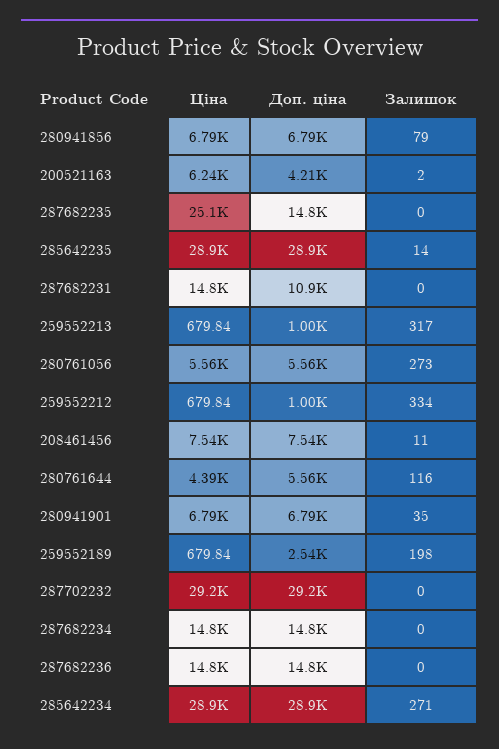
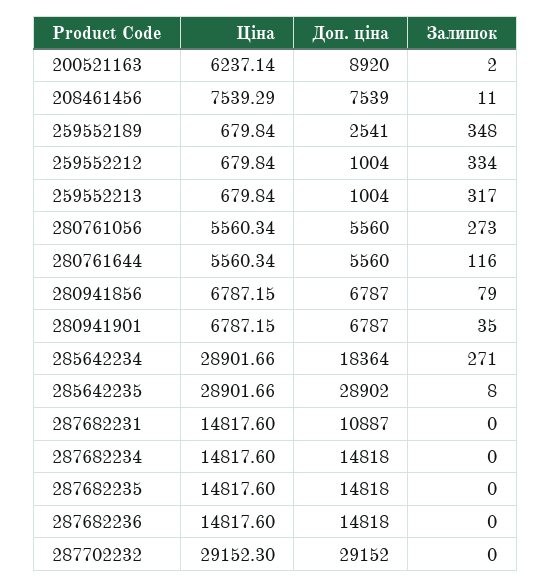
Доп. ціна, 200521163: 4210 -> 8920
Ціна, 287682235: 25100 -> 14817.6
Залишок, 285642235: 14 -> 8
Ціна, 280761644: 4390 -> 5560.34
Залишок, 259552189: 198 -> 348
Доп. ціна, 285642234: 28900 -> 18364

